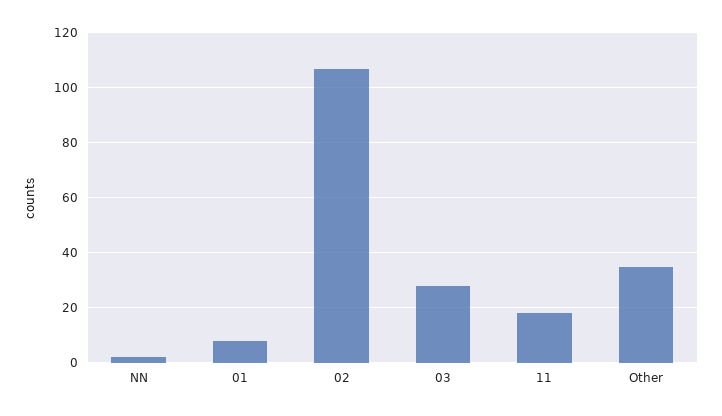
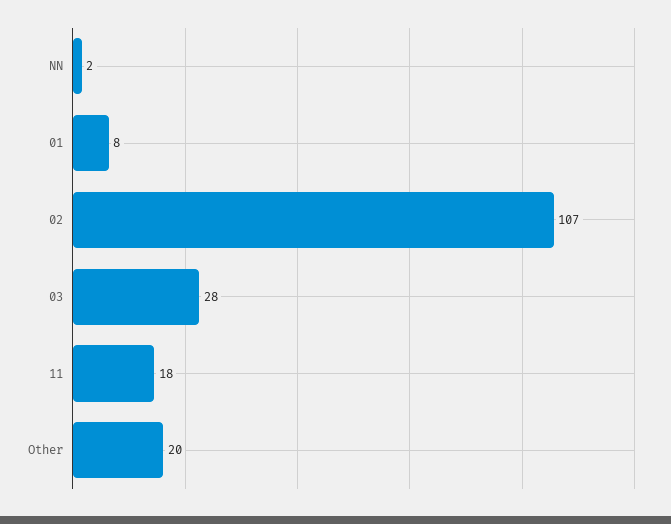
Other: 35 -> 20

